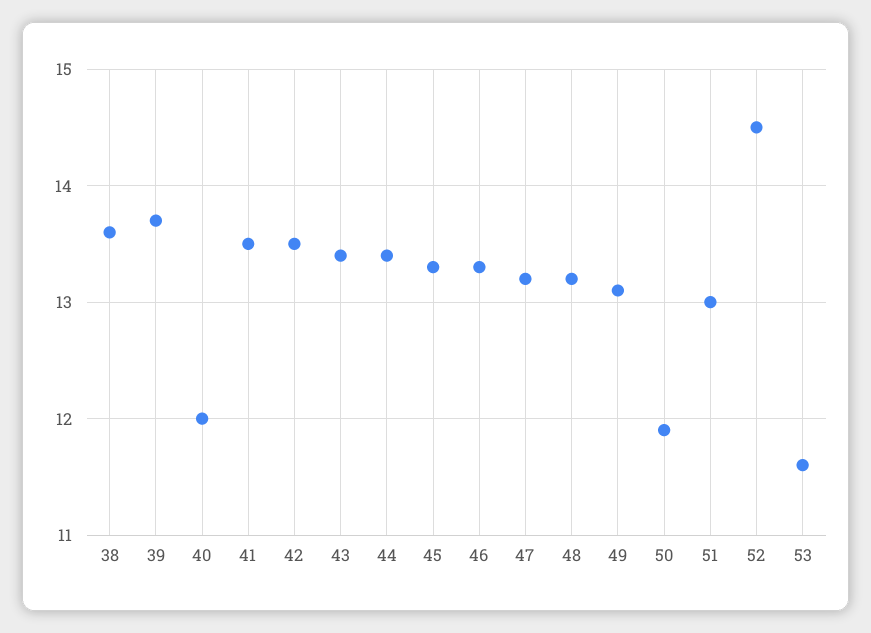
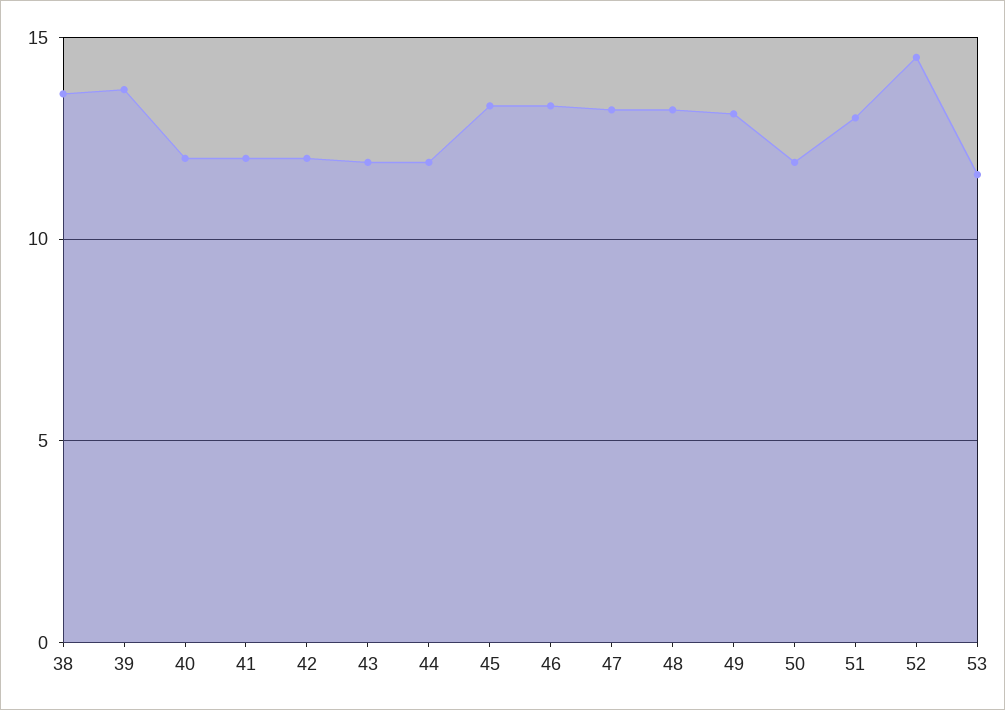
41: 13.5 -> 12
42: 13.5 -> 12
43: 13.4 -> 12
44: 13.4 -> 12

